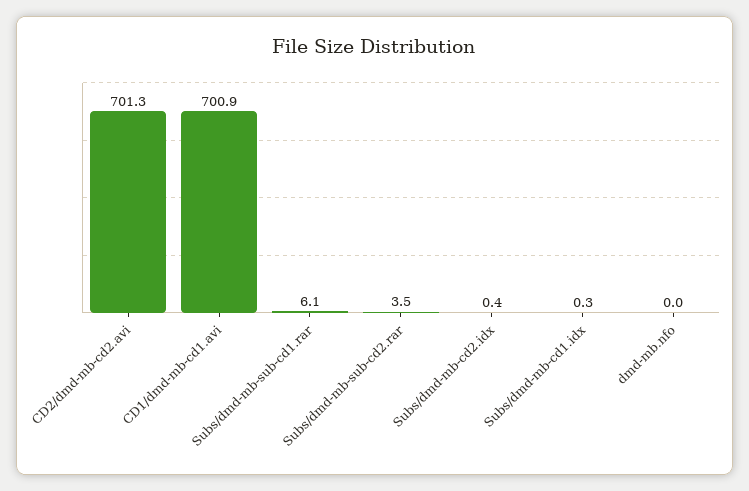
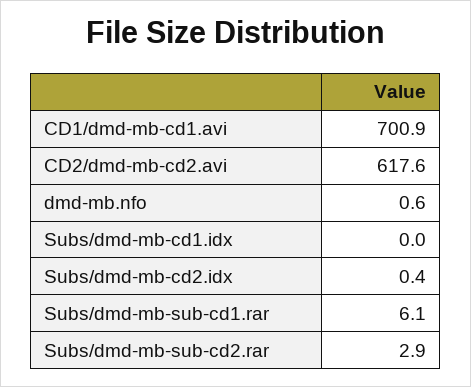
CD2/dmd-mb-cd2.avi: 701.3 -> 617.6
Subs/dmd-mb-sub-cd2.rar: 3.5 -> 2.9
Subs/dmd-mb-cd1.idx: 0.3 -> 0
dmd-mb.nfo: 0 -> 0.6

